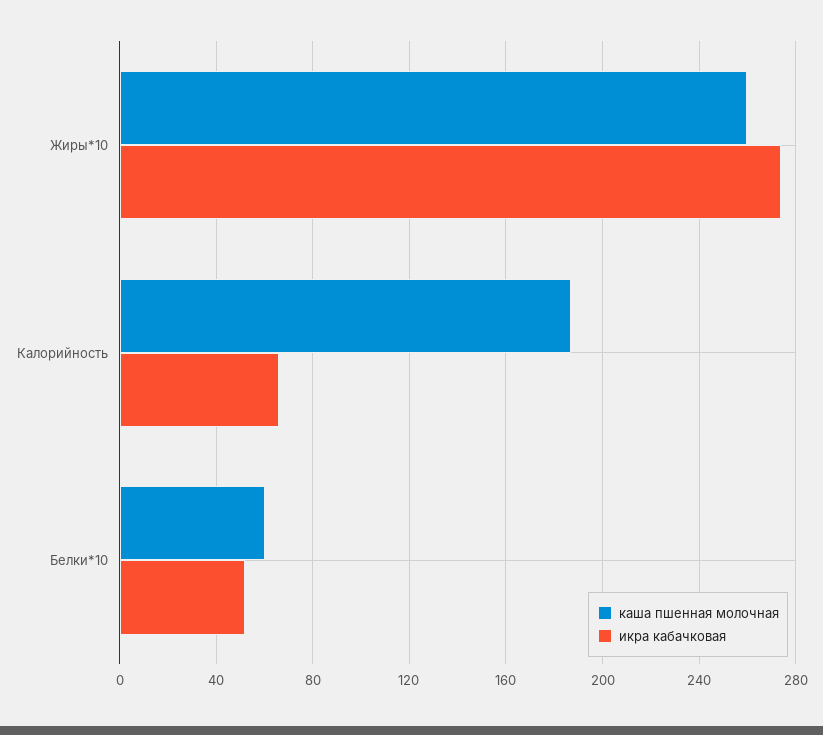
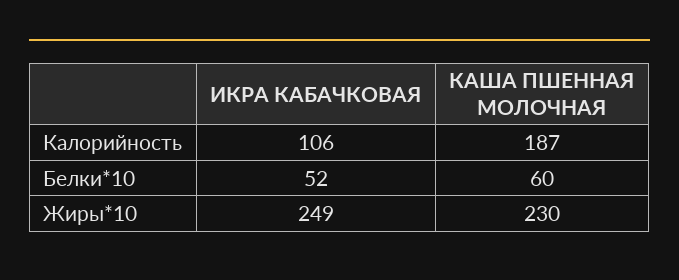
каша пшенная молочная, Жиры*10: 260 -> 230
икра кабачковая, Жиры*10: 275 -> 249
икра кабачковая, Калорийность: 65 -> 106

